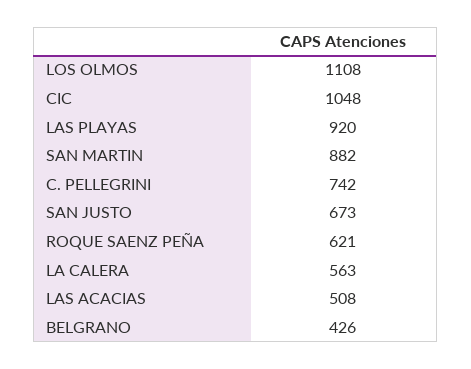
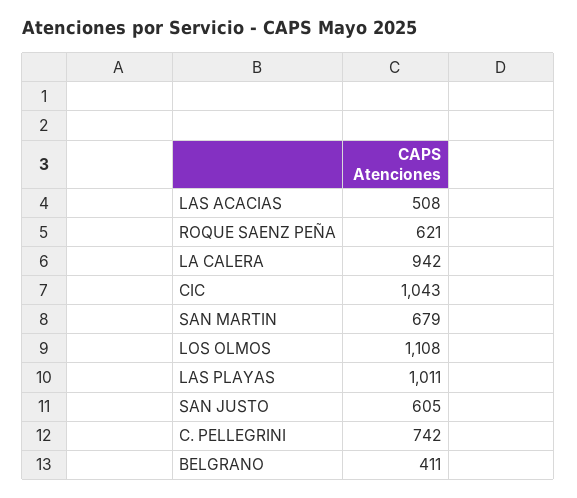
CIC: 1048 -> 1043
LAS PLAYAS: 920 -> 1011
SAN MARTIN: 882 -> 679
SAN JUSTO: 673 -> 605
LA CALERA: 563 -> 942
BELGRANO: 426 -> 411

